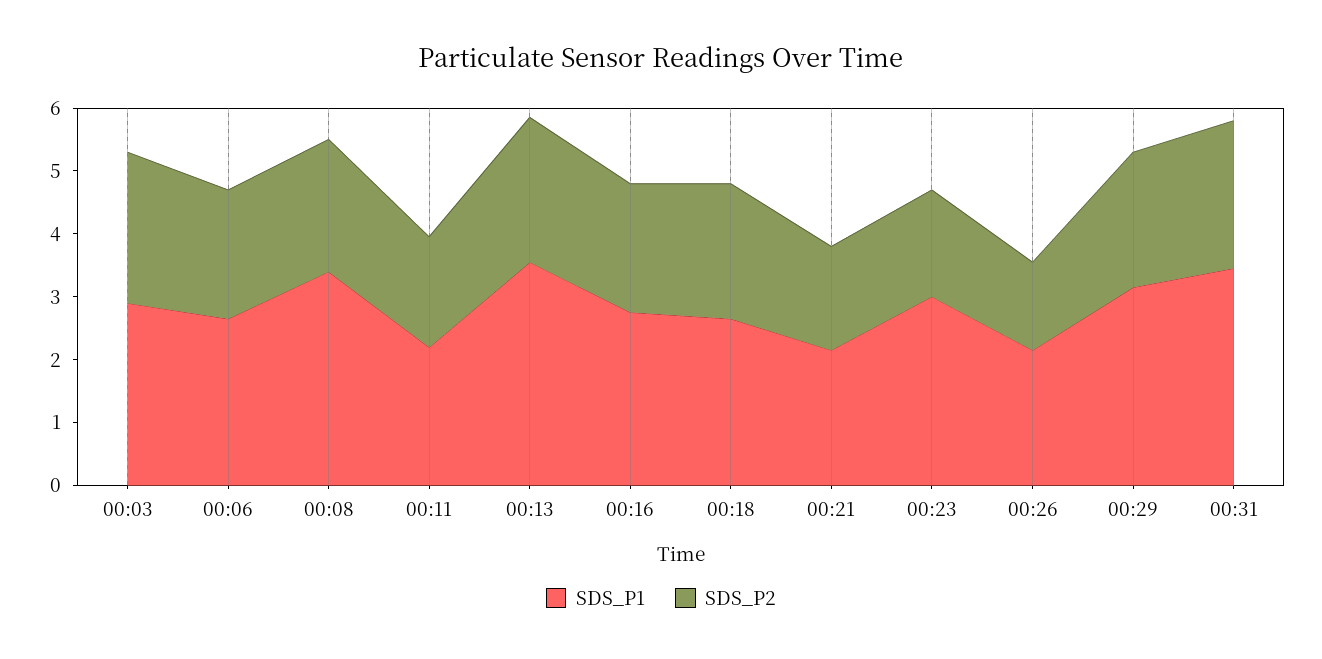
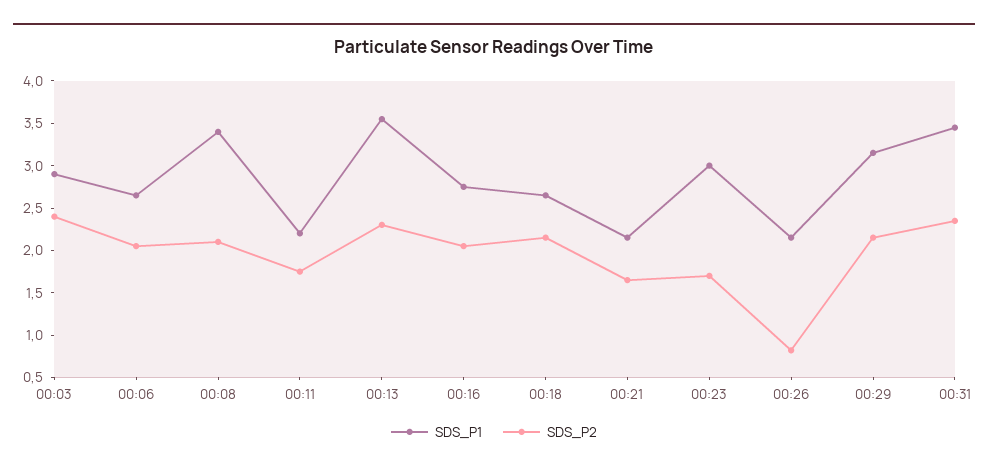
SDS_P2, 00:26: 1.4 -> 0.8

